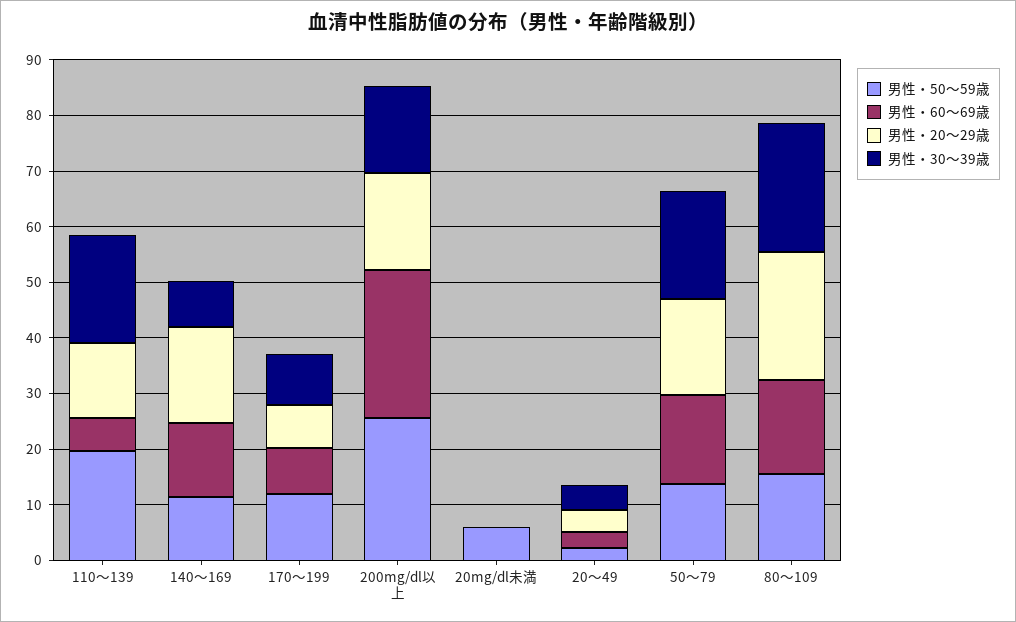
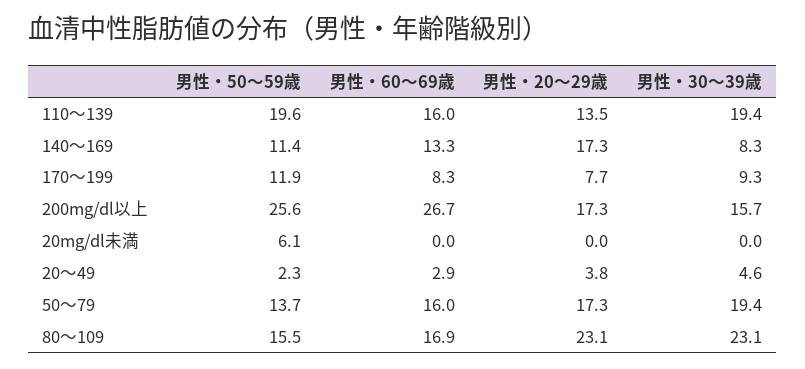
男性・60～69歳, 110～139: 6 -> 16

